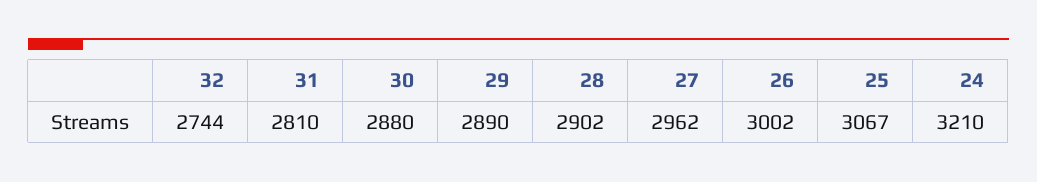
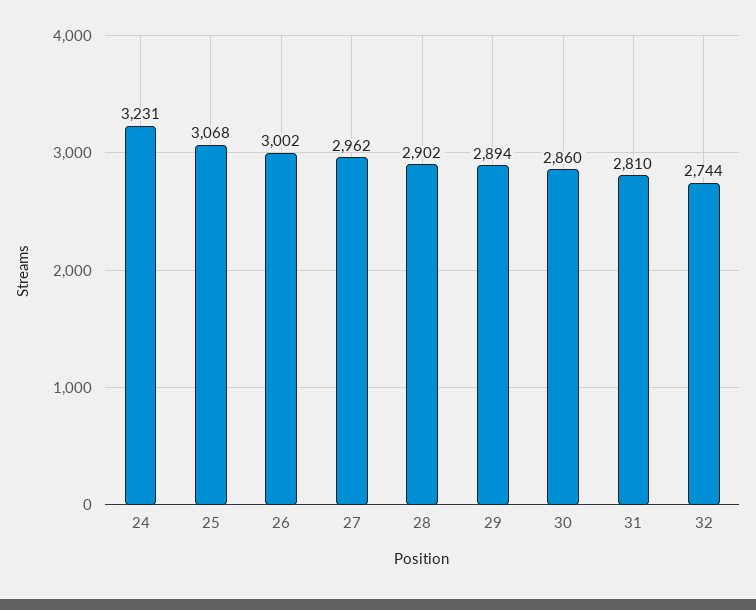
30: 2880 -> 2860
29: 2890 -> 2894
25: 3067 -> 3068
24: 3210 -> 3231

